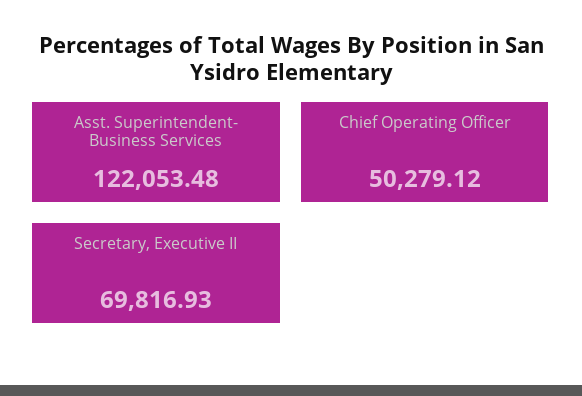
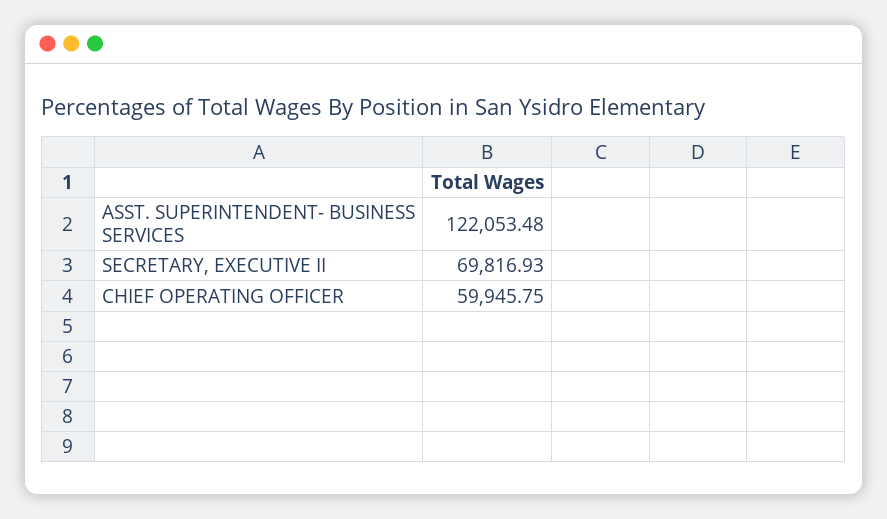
Chief Operating Officer: 50279.12 -> 59945.75

